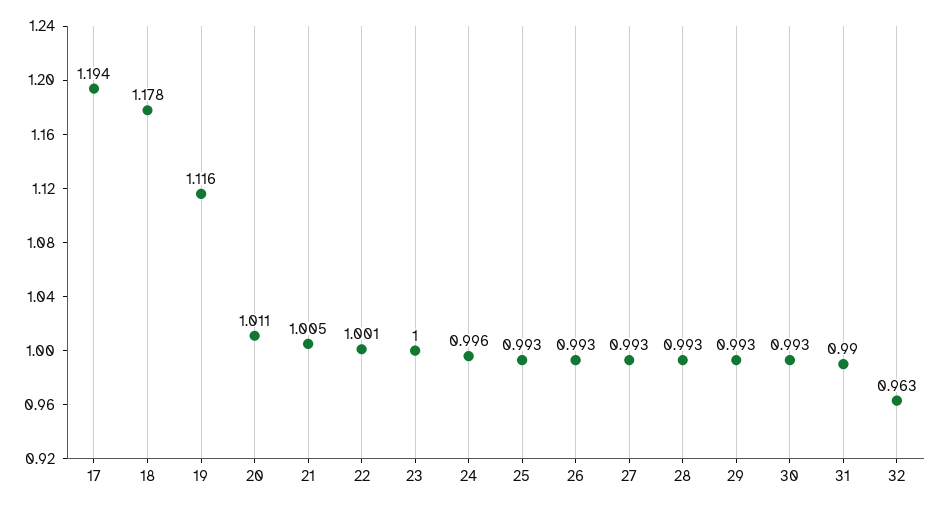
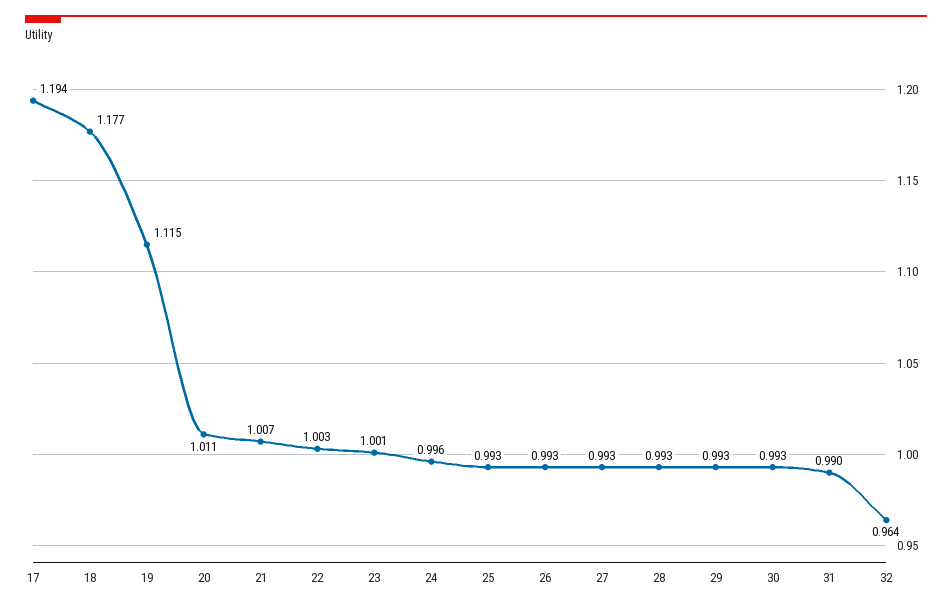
18: 1.178 -> 1.177
19: 1.116 -> 1.115
21: 1.005 -> 1.007
22: 1.001 -> 1.003
23: 1 -> 1.001
32: 0.963 -> 0.964

